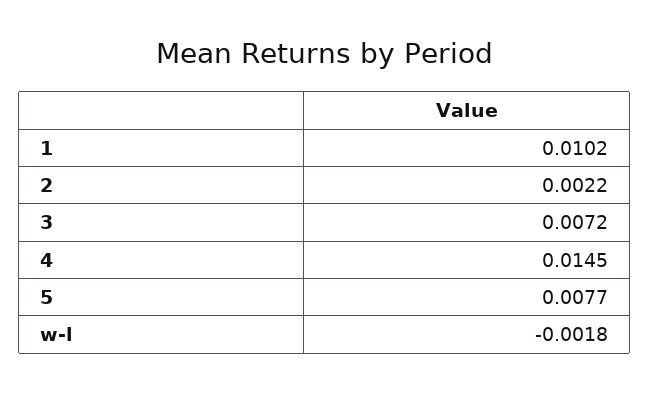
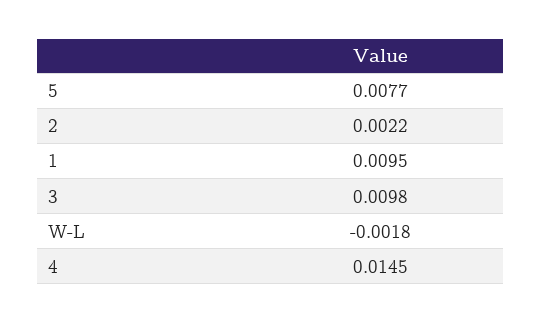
1: 0.0102 -> 0.0095
3: 0.0072 -> 0.0098

